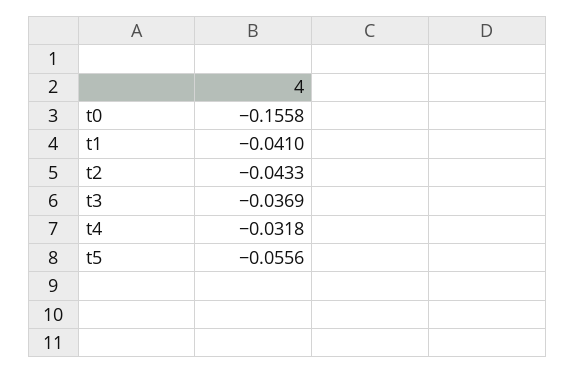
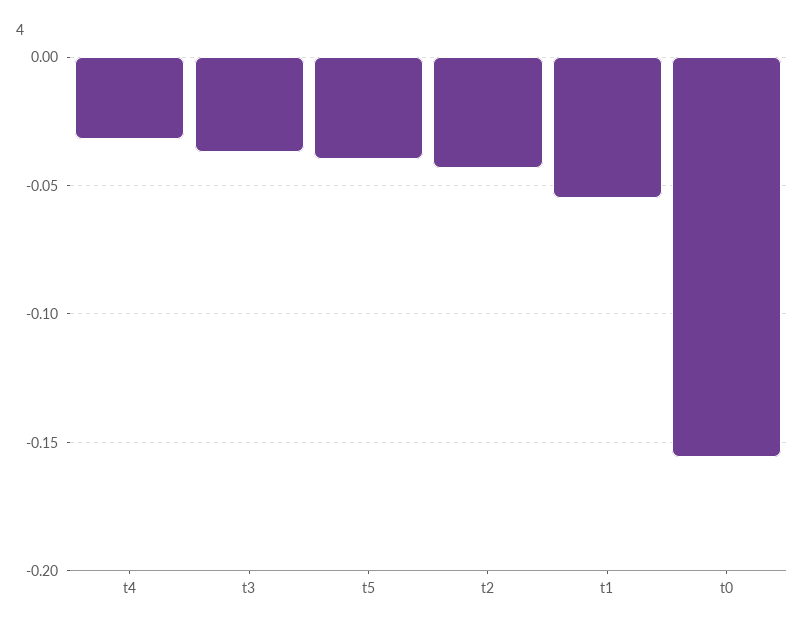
t1: -0.041 -> -0.055
t5: -0.0556 -> -0.04

